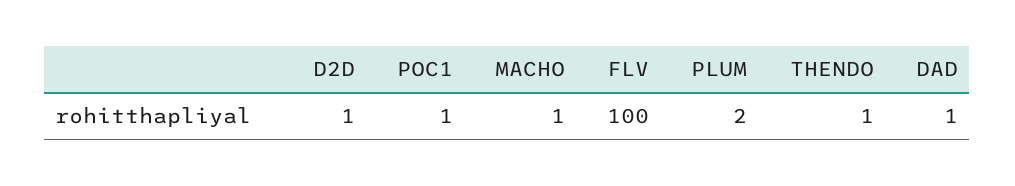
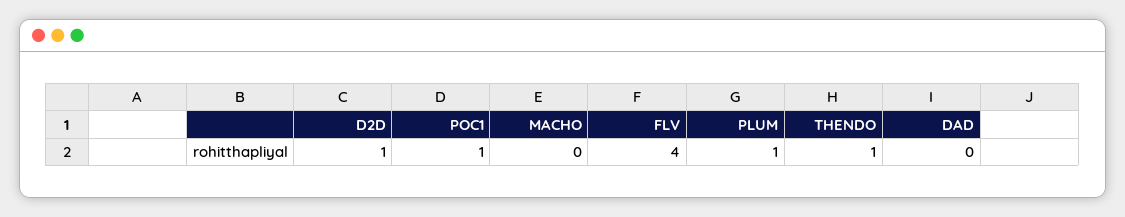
MACHO: 1 -> 0
FLV: 100 -> 4
PLUM: 2 -> 1
DAD: 1 -> 0

